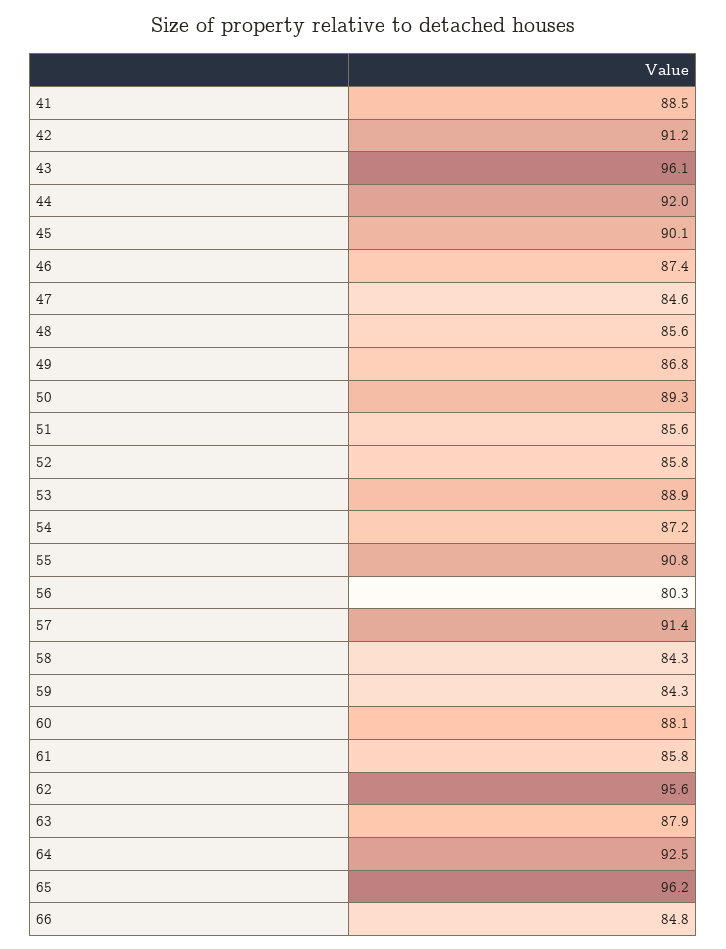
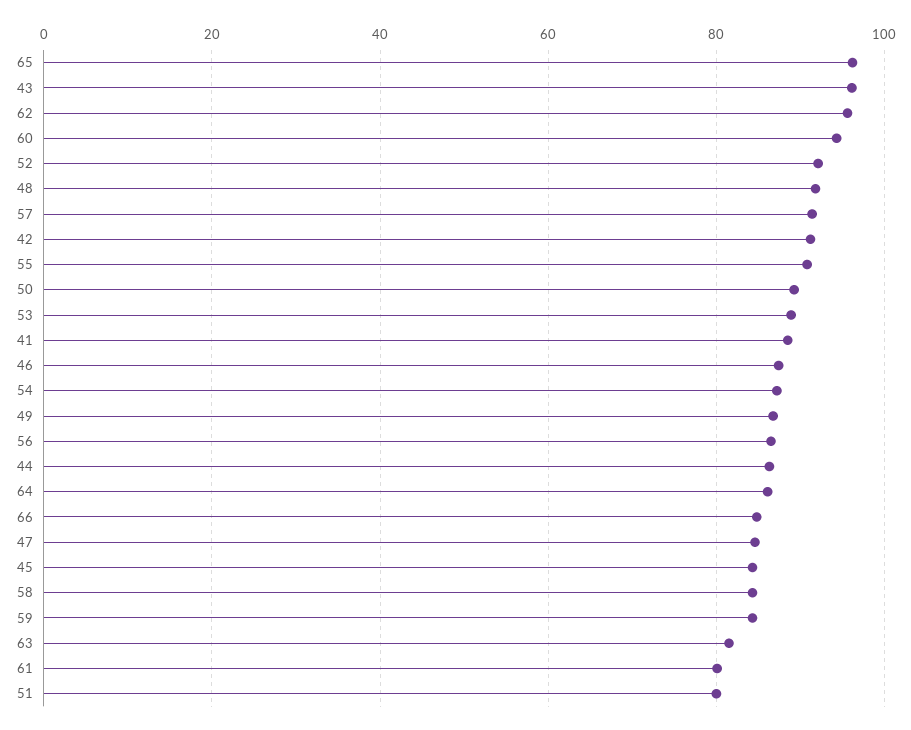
44: 92 -> 86
45: 90.1 -> 84
48: 85.6 -> 92
51: 85.6 -> 80
52: 85.8 -> 92
56: 80.3 -> 86
60: 88.1 -> 94
61: 85.8 -> 80
63: 87.9 -> 82
64: 92.5 -> 86

